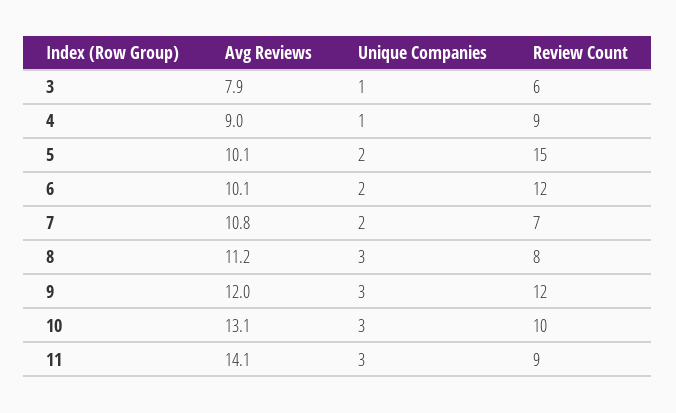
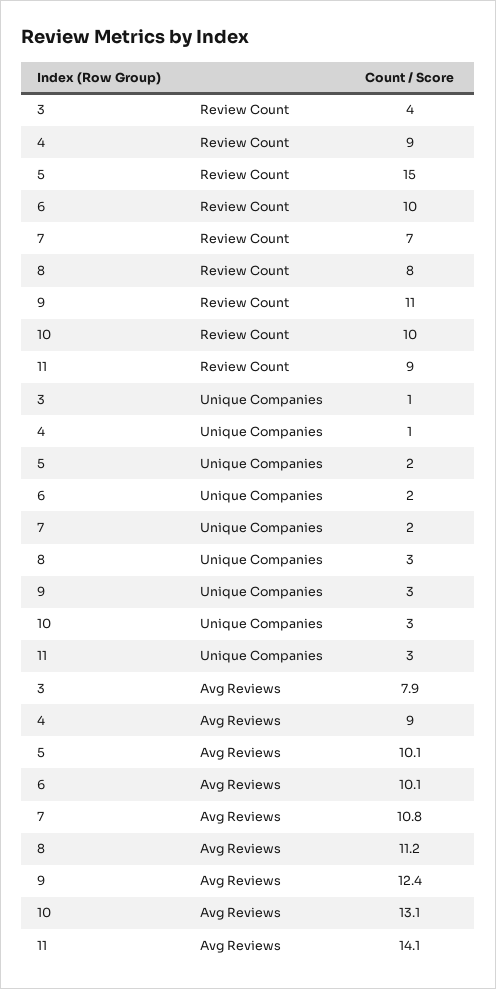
Review Count, 3: 6 -> 4
Review Count, 6: 12 -> 10
Avg Reviews, 9: 12 -> 12.4
Review Count, 9: 12 -> 11

